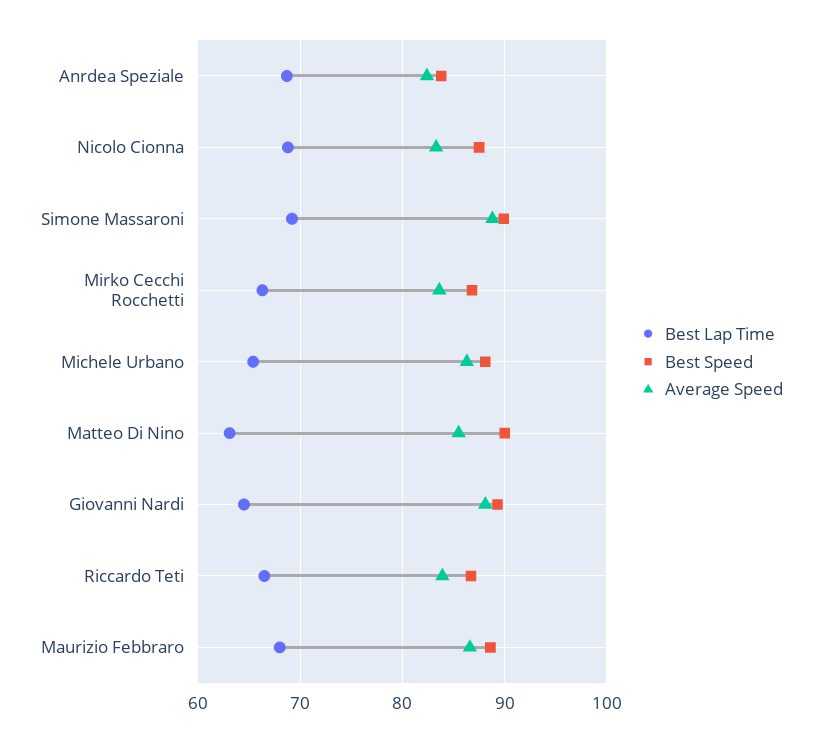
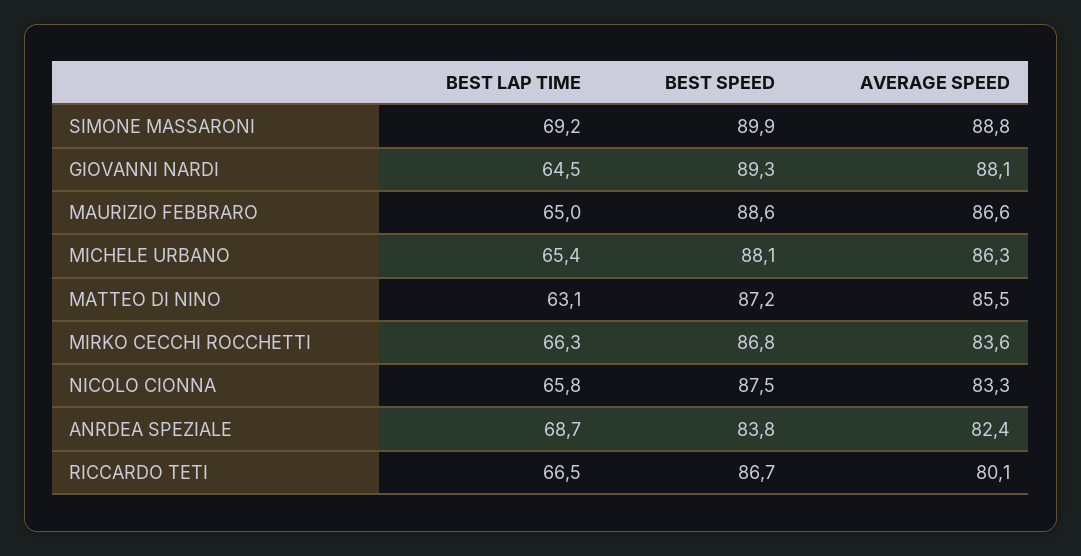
Best Lap Time, Nicolo Cionna: 69 -> 65.8
Best Speed, Matteo Di Nino: 90 -> 87.2
Average Speed, Riccardo Teti: 84 -> 80.1
Best Lap Time, Maurizio Febbraro: 68 -> 65

